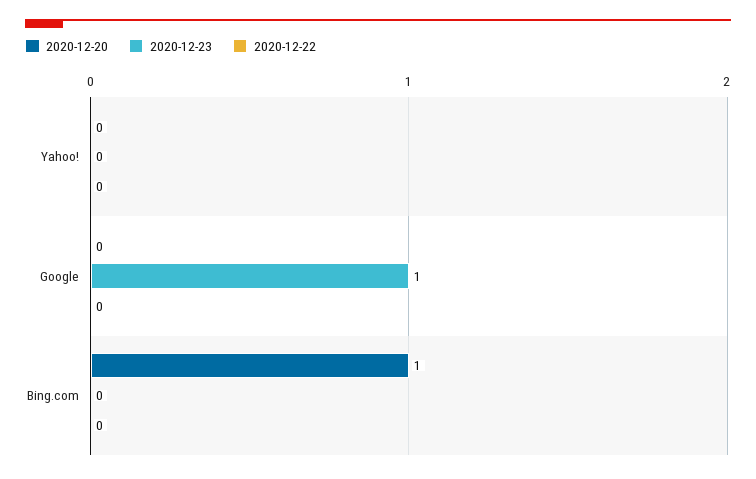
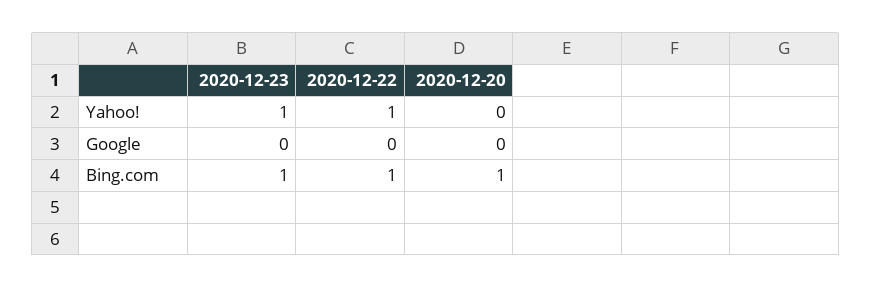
2020-12-23, Yahoo!: 0 -> 1
2020-12-22, Yahoo!: 0 -> 1
2020-12-23, Google: 1 -> 0
2020-12-23, Bing.com: 0 -> 1
2020-12-22, Bing.com: 0 -> 1

